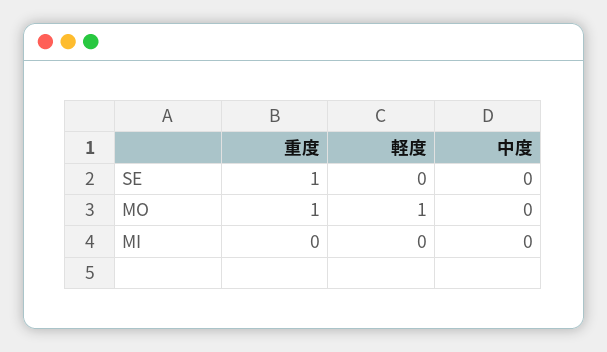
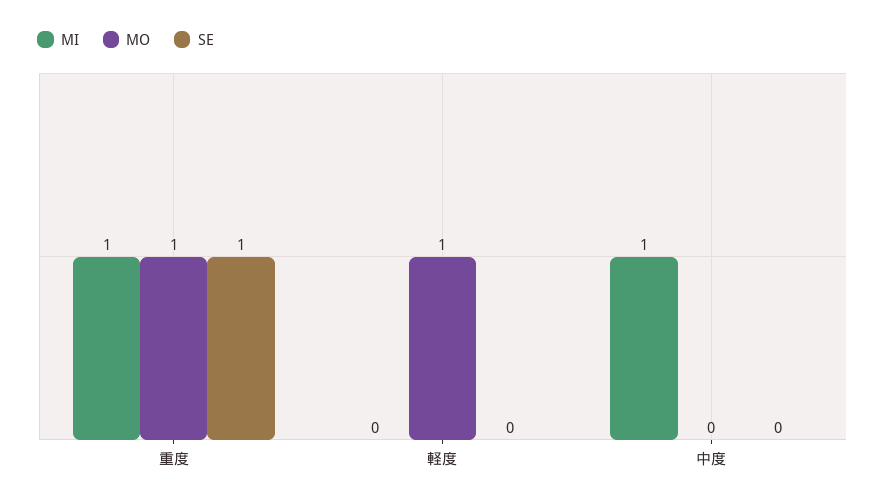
MI, 重度: 0 -> 1
MI, 中度: 0 -> 1

